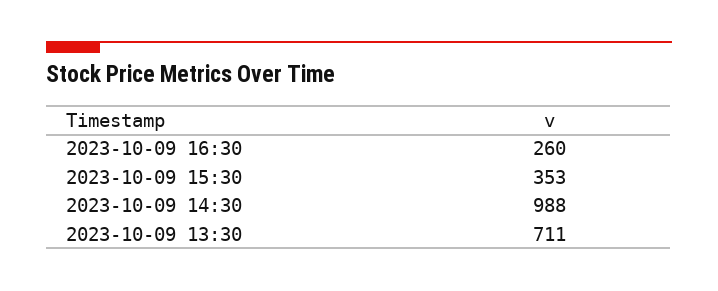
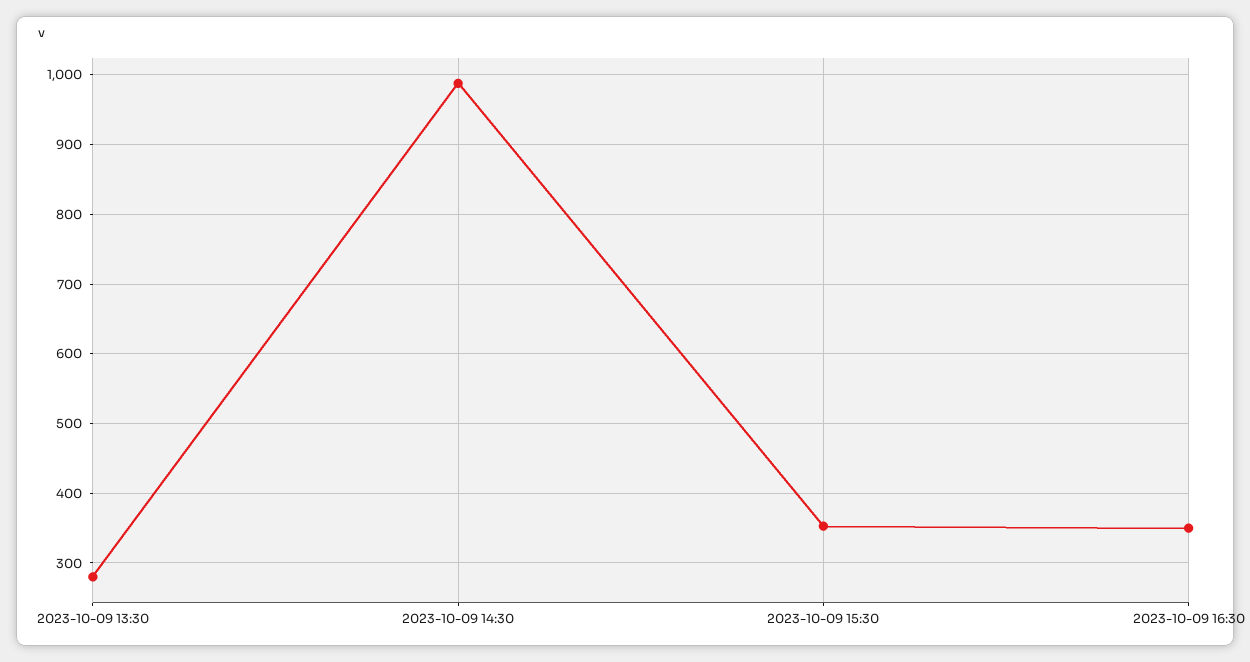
2023-10-09 16:30: 260 -> 350
2023-10-09 13:30: 711 -> 280

